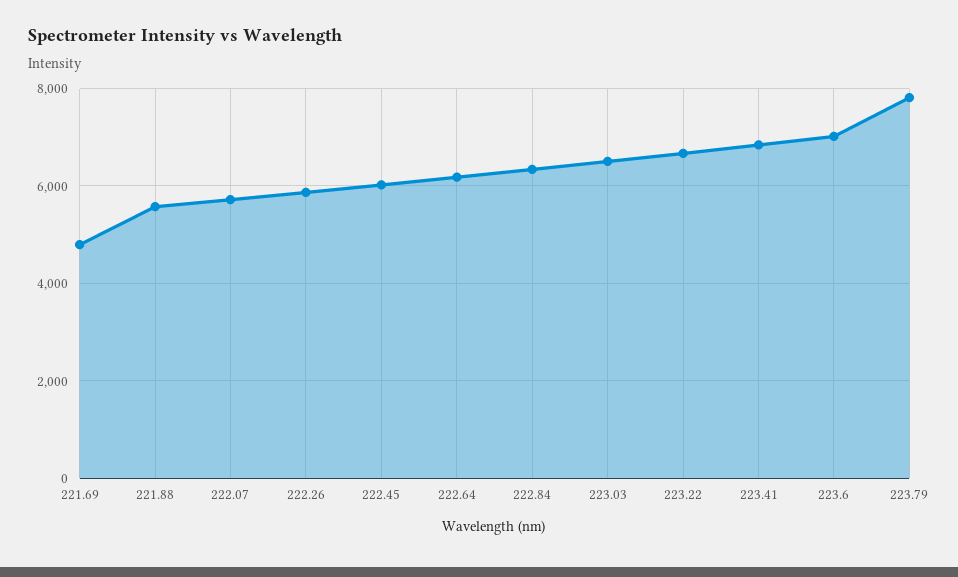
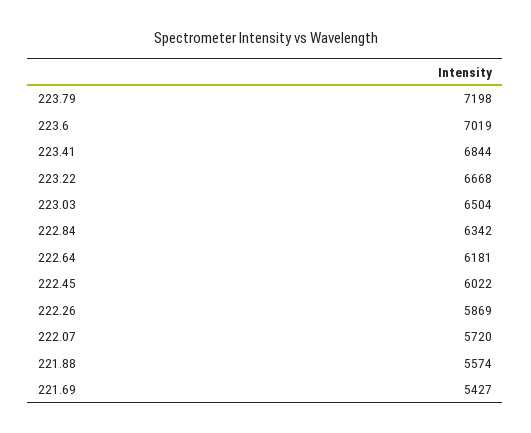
221.69: 4800 -> 5427
223.79: 7800 -> 7198

